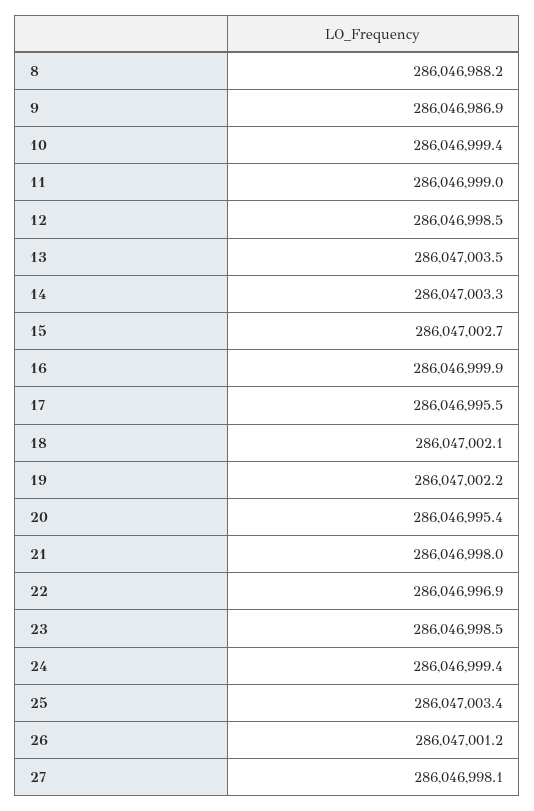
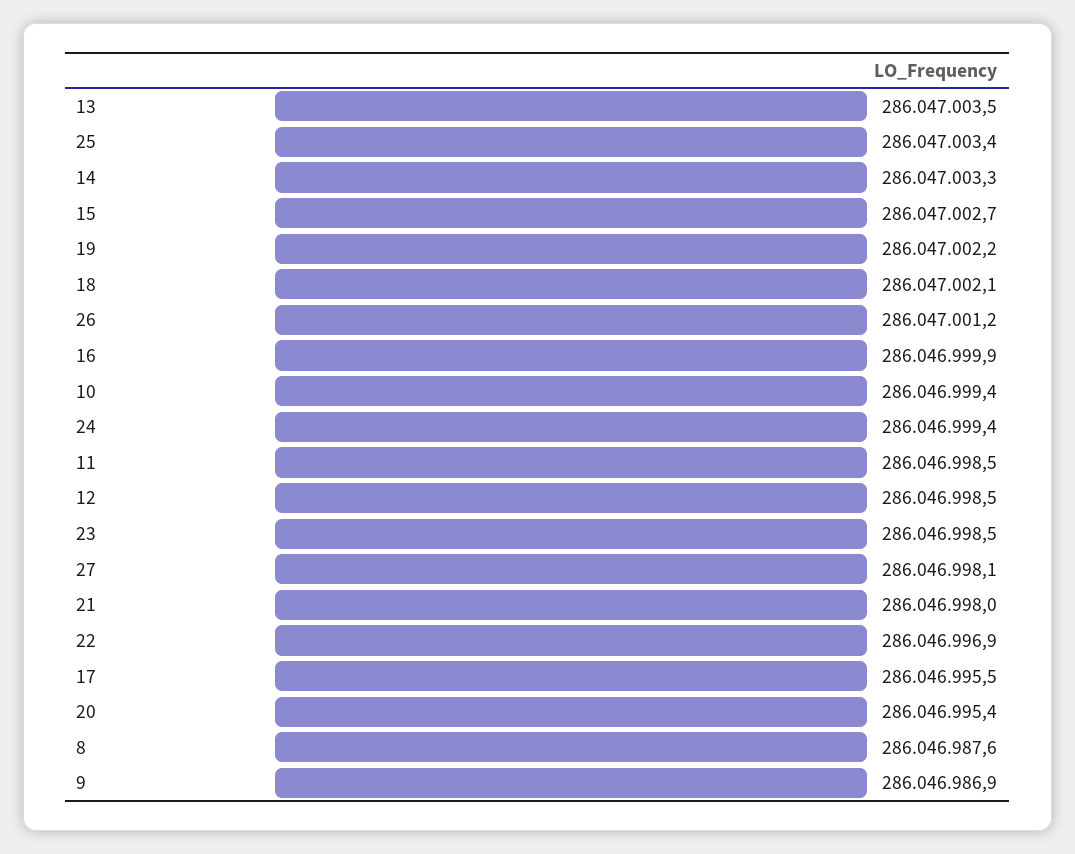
8: 286046988.2 -> 286046987.6
11: 286046999 -> 286046998.5

